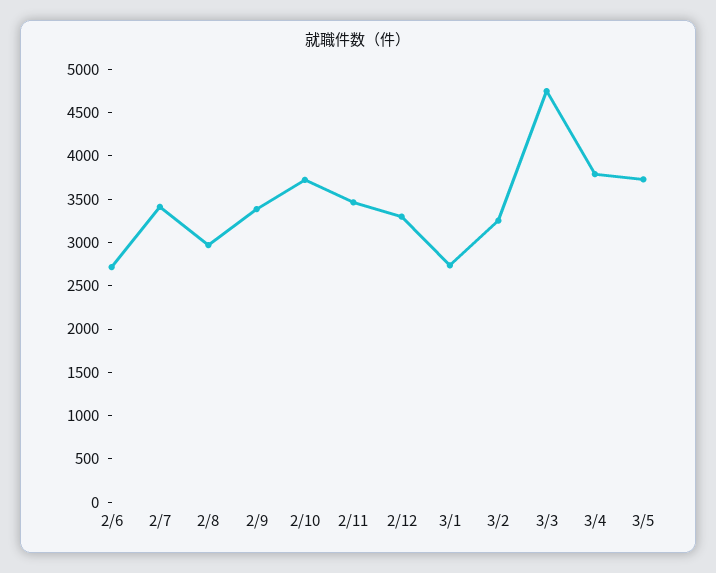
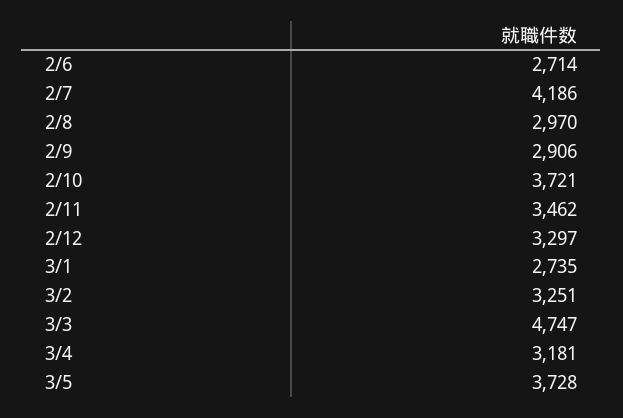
2/7: 3400 -> 4186
2/9: 3400 -> 2906
3/4: 3800 -> 3181

